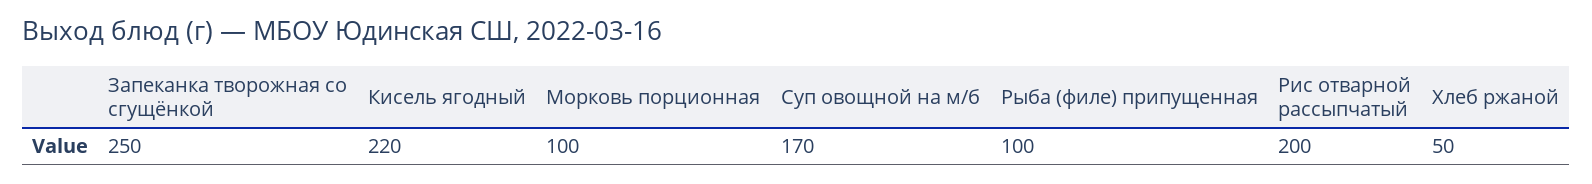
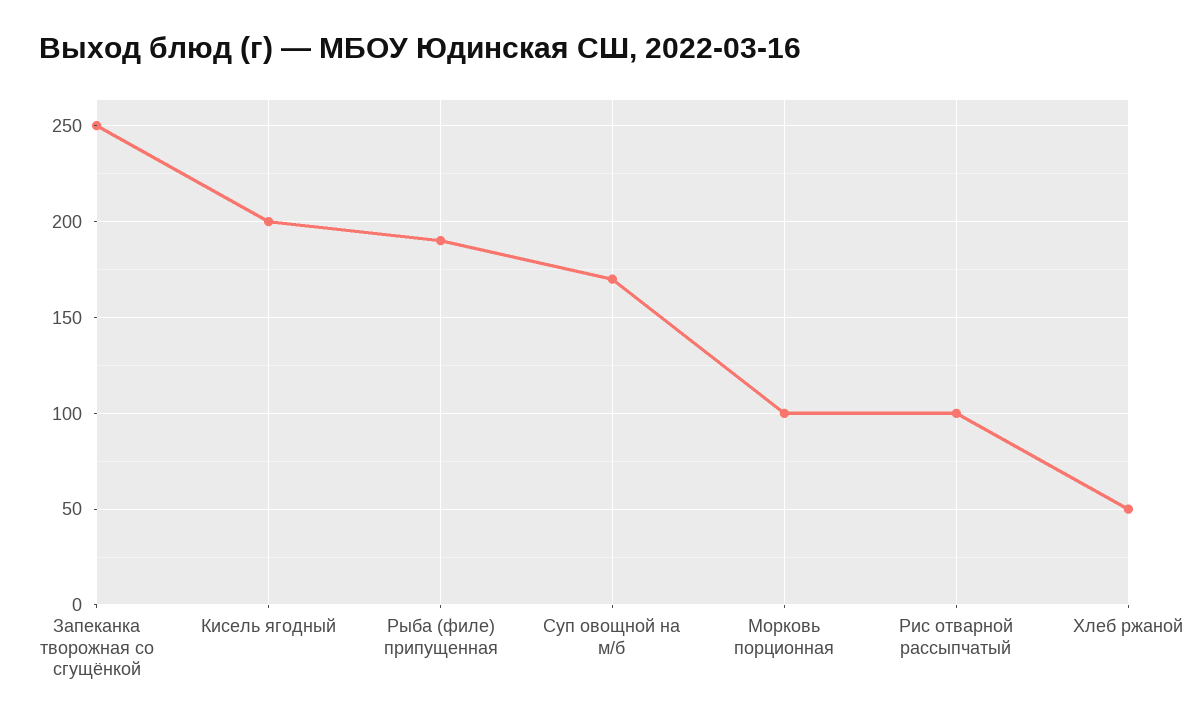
Кисель ягодный: 220 -> 200
Рыба (филе) припущенная: 100 -> 190
Рис отварной рассыпчатый: 200 -> 100

